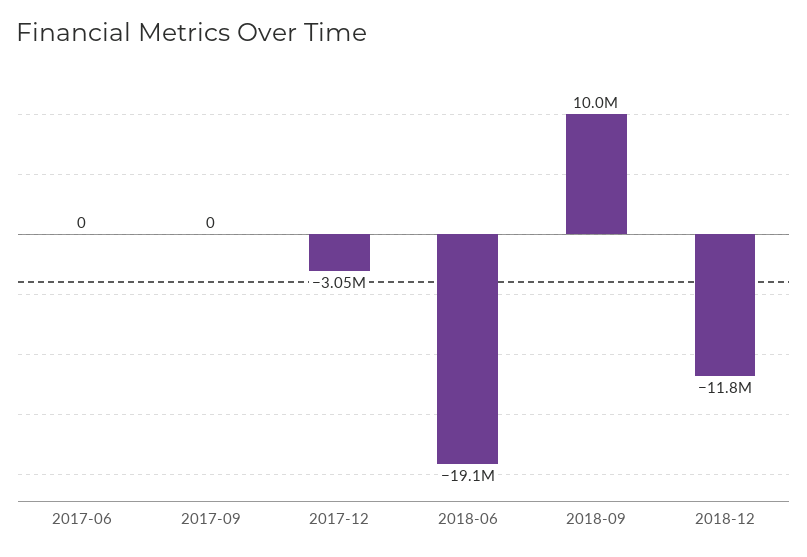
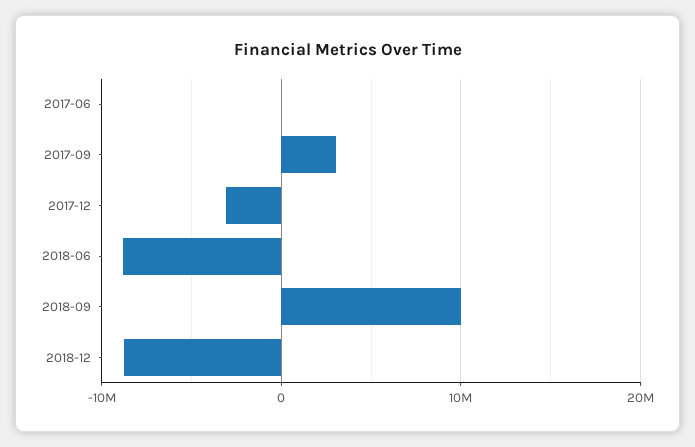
2017-09: 0 -> 3000000
2018-06: -19100000 -> -9000000
2018-12: -11800000 -> -9000000

